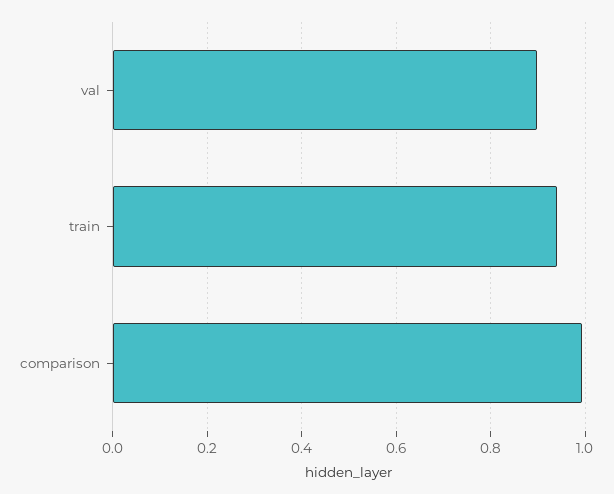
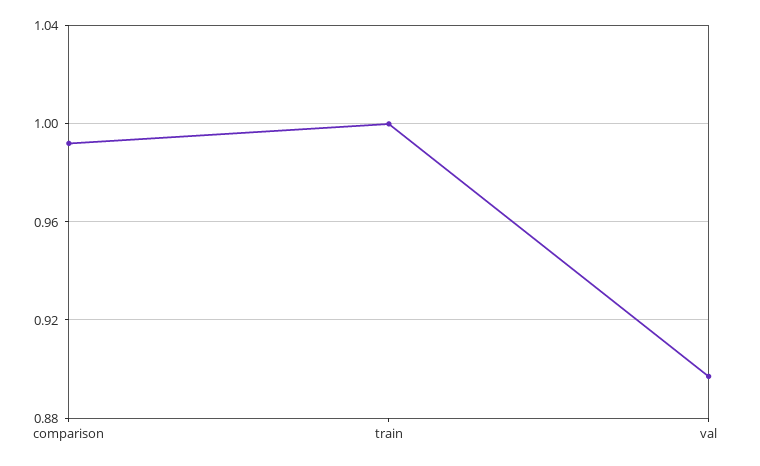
train: 0.94 -> 1

